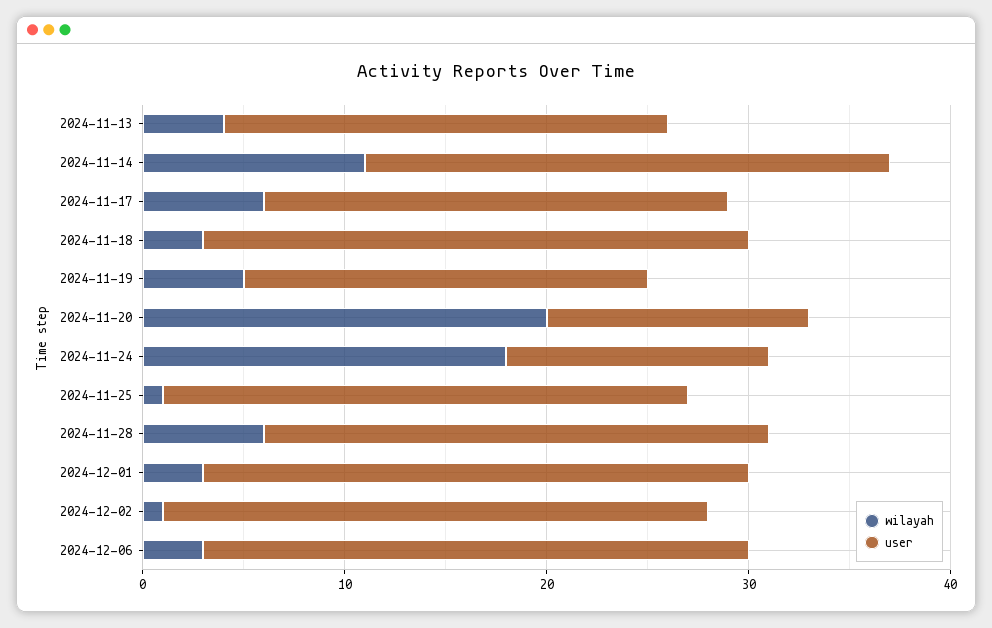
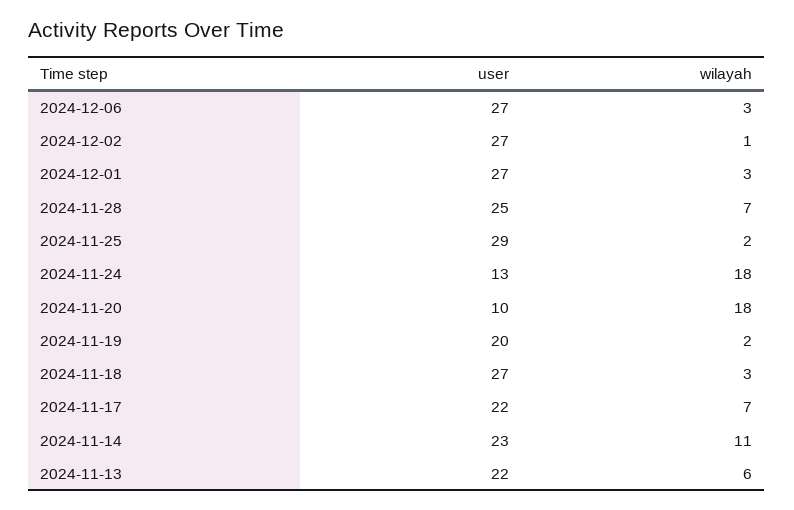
wilayah, 2024-11-13: 4 -> 6
user, 2024-11-14: 26 -> 23
wilayah, 2024-11-17: 6 -> 7
user, 2024-11-17: 23 -> 22
wilayah, 2024-11-19: 5 -> 2
wilayah, 2024-11-20: 20 -> 18
user, 2024-11-20: 13 -> 10
wilayah, 2024-11-25: 1 -> 2
user, 2024-11-25: 26 -> 29
wilayah, 2024-11-28: 6 -> 7

